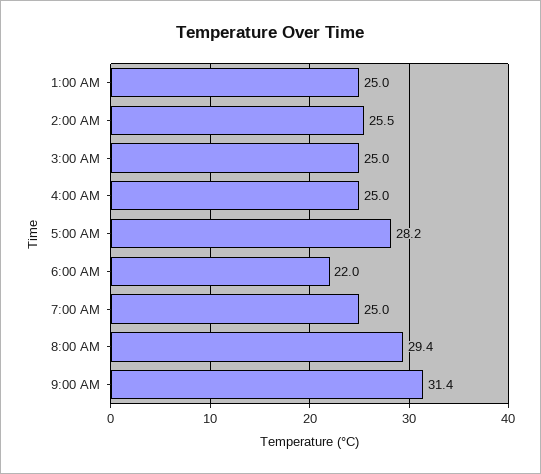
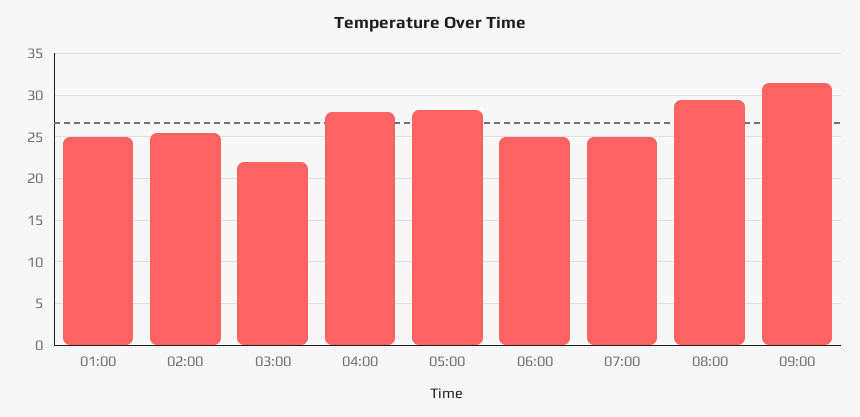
3:00 AM: 25 -> 22
4:00 AM: 25 -> 28
6:00 AM: 22 -> 25

